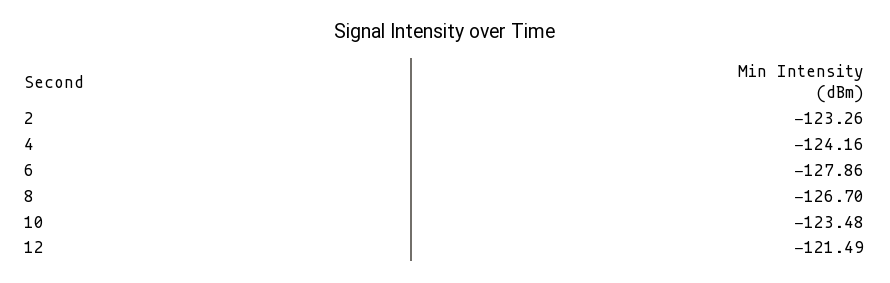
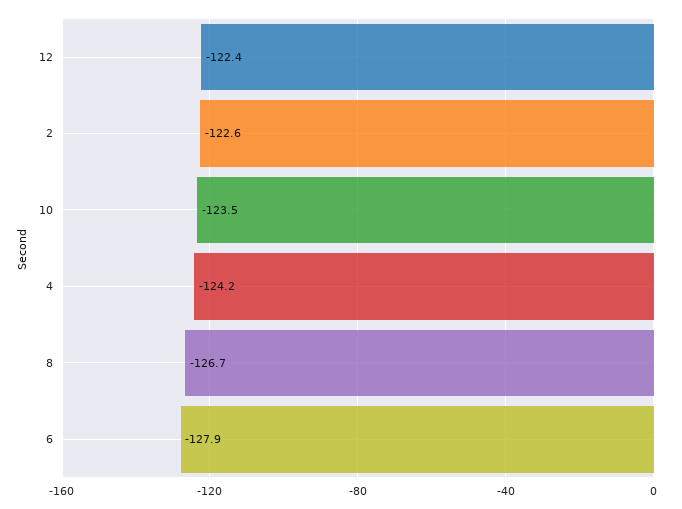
2: -123.26 -> -122.6
12: -121.49 -> -122.4

